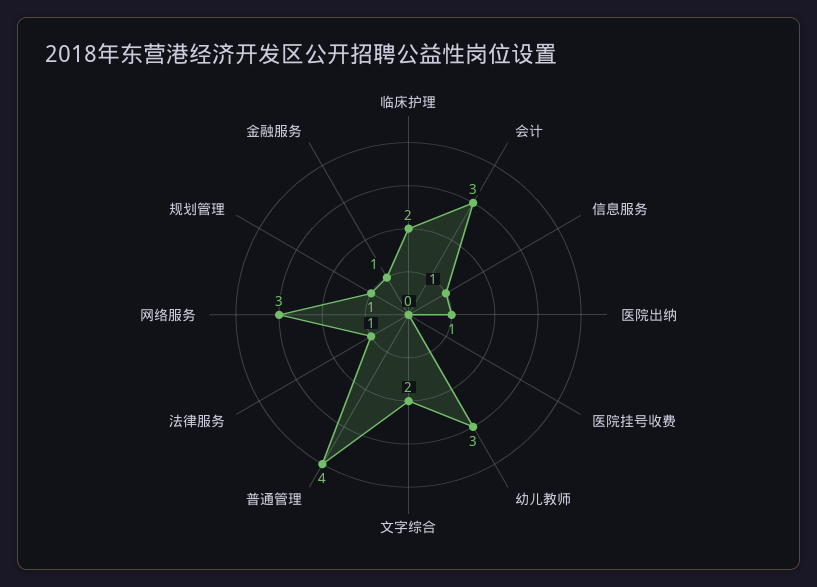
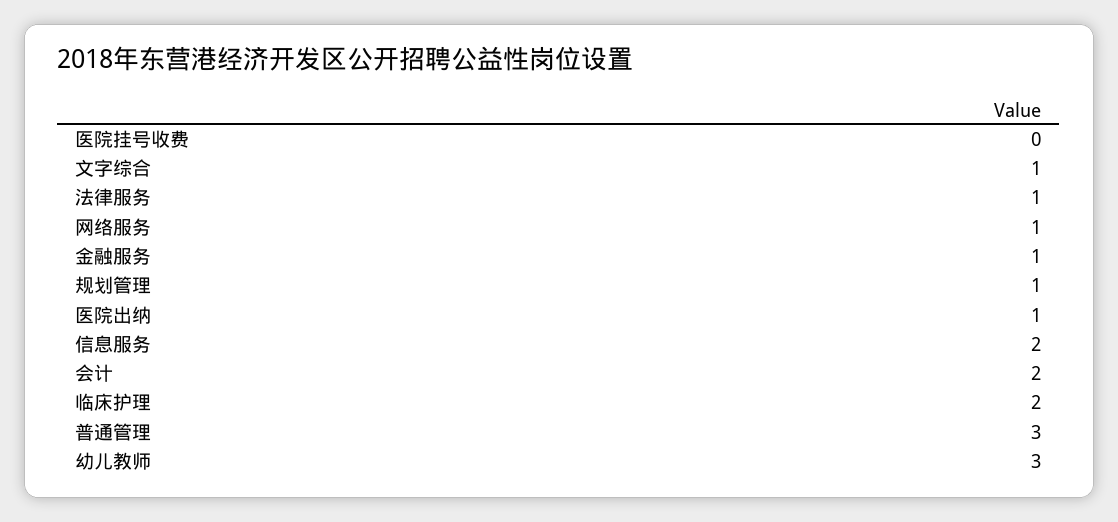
会计: 3 -> 2
信息服务: 1 -> 2
文字综合: 2 -> 1
普通管理: 4 -> 3
网络服务: 3 -> 1

